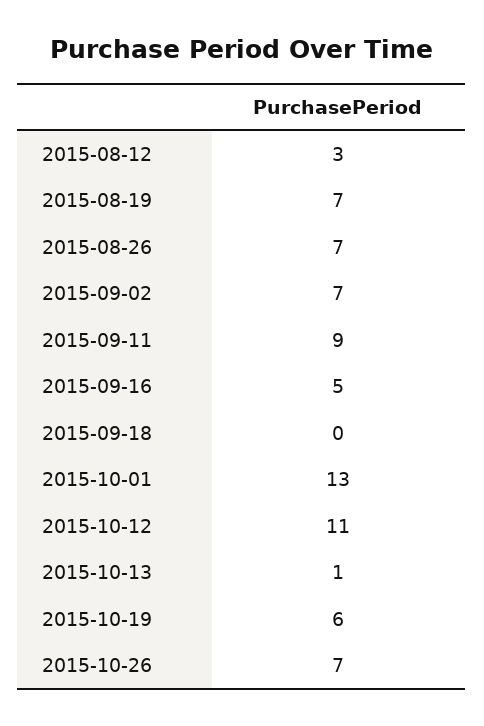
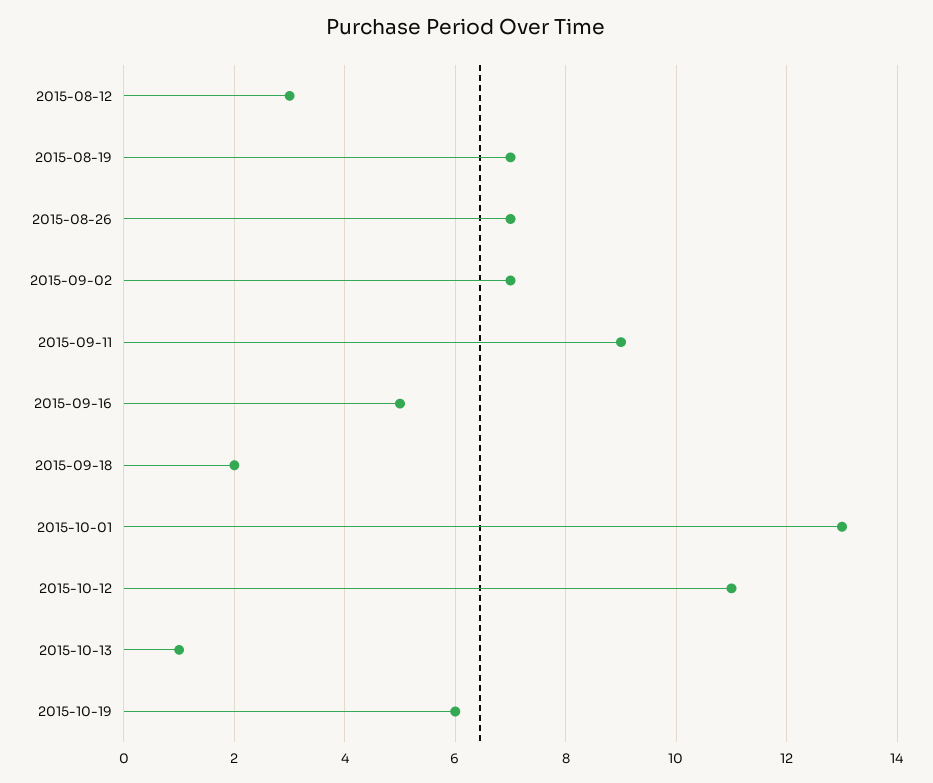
2015-09-18: 0 -> 2
2015-10-26: 7 -> none

